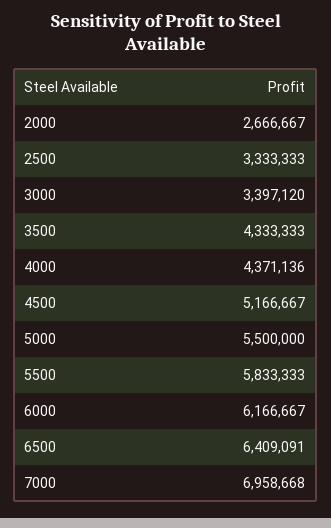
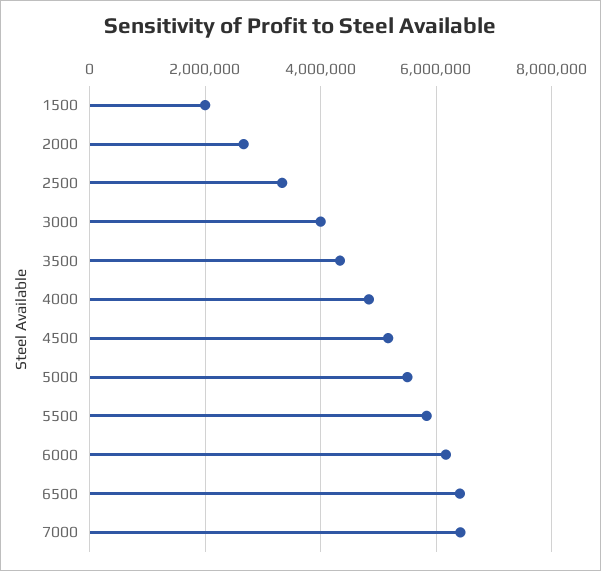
3000: 3397120 -> 4000000
4000: 4371136 -> 4800000
7000: 6958668 -> 6400000
1500: none -> 2000000

